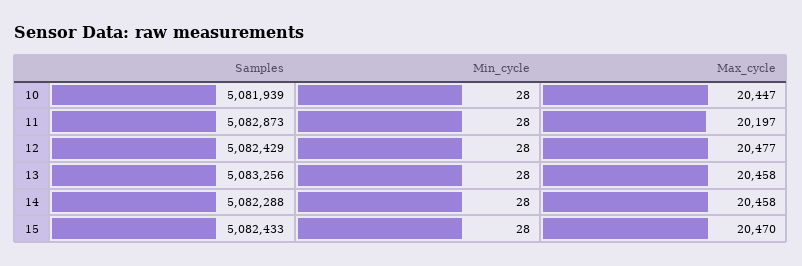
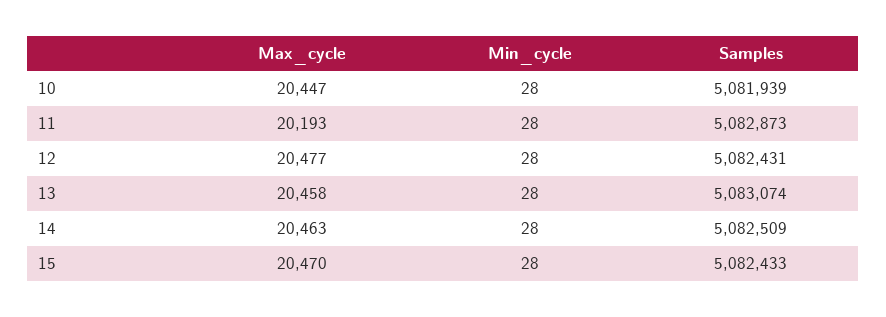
Max_cycle, 11: 20197 -> 20193
Samples, 12: 5082429 -> 5082431
Samples, 13: 5083256 -> 5083074
Samples, 14: 5082288 -> 5082509
Max_cycle, 14: 20458 -> 20463

